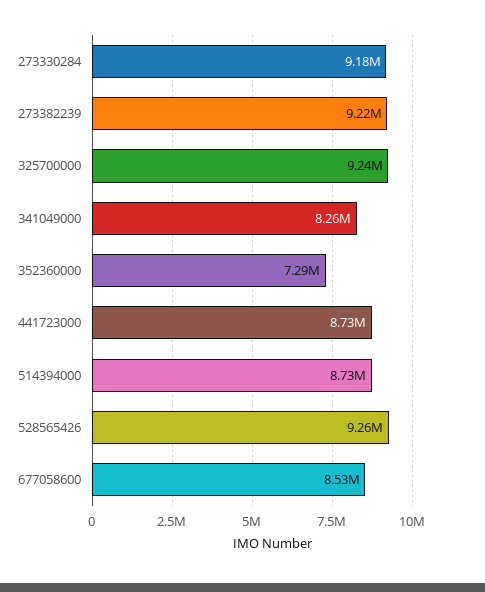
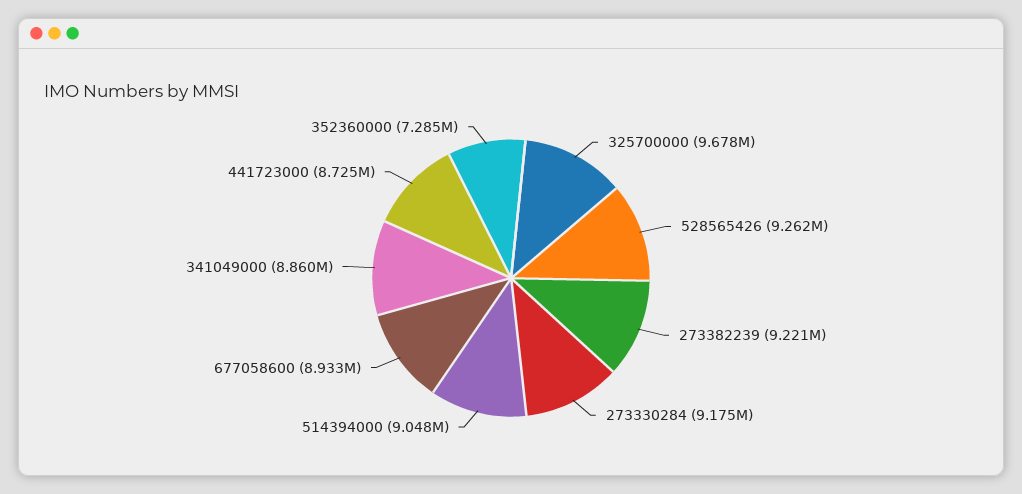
325700000: 9240000 -> 9678000
341049000: 8260000 -> 8860000
514394000: 8730000 -> 9048000
677058600: 8530000 -> 8933000

